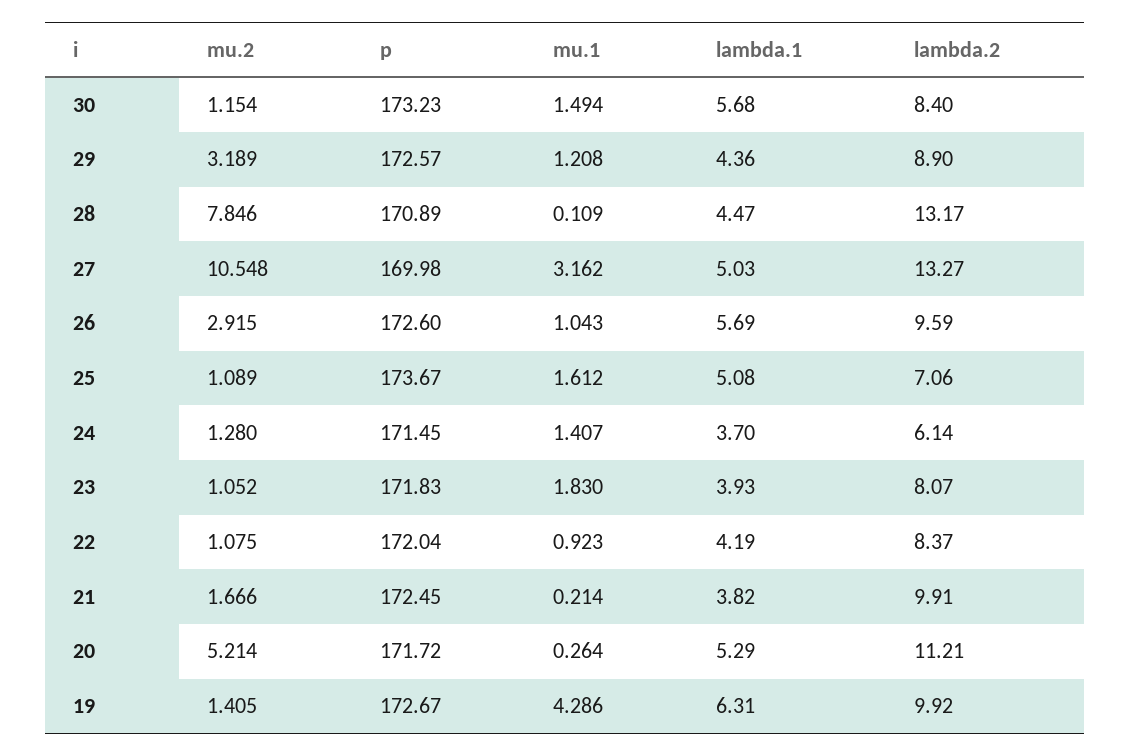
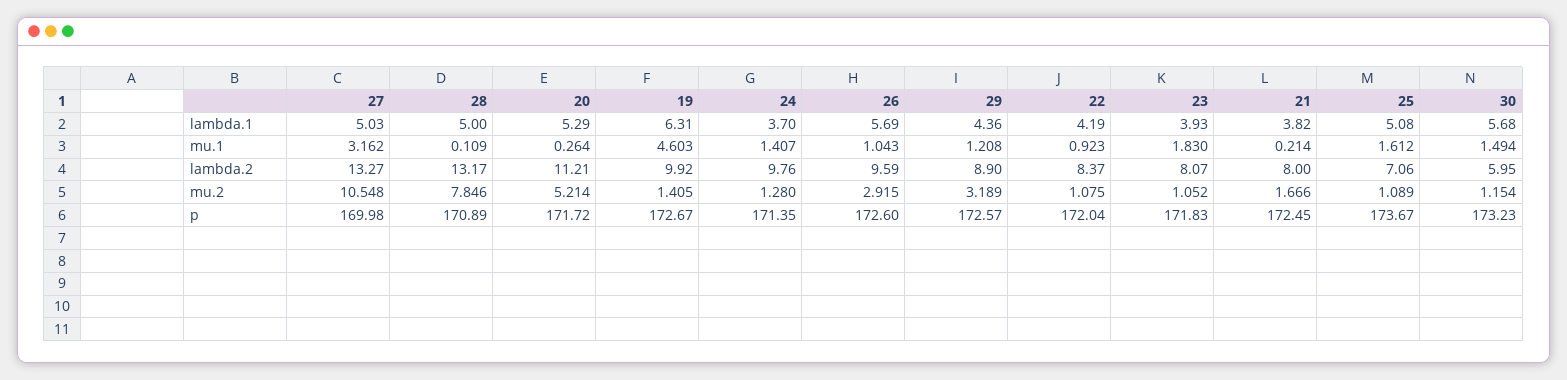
lambda.2, 30: 8.4 -> 5.95
lambda.1, 28: 4.47 -> 5
p, 24: 171.45 -> 171.35
lambda.2, 24: 6.14 -> 9.76
lambda.2, 21: 9.91 -> 8
mu.1, 19: 4.286 -> 4.603

